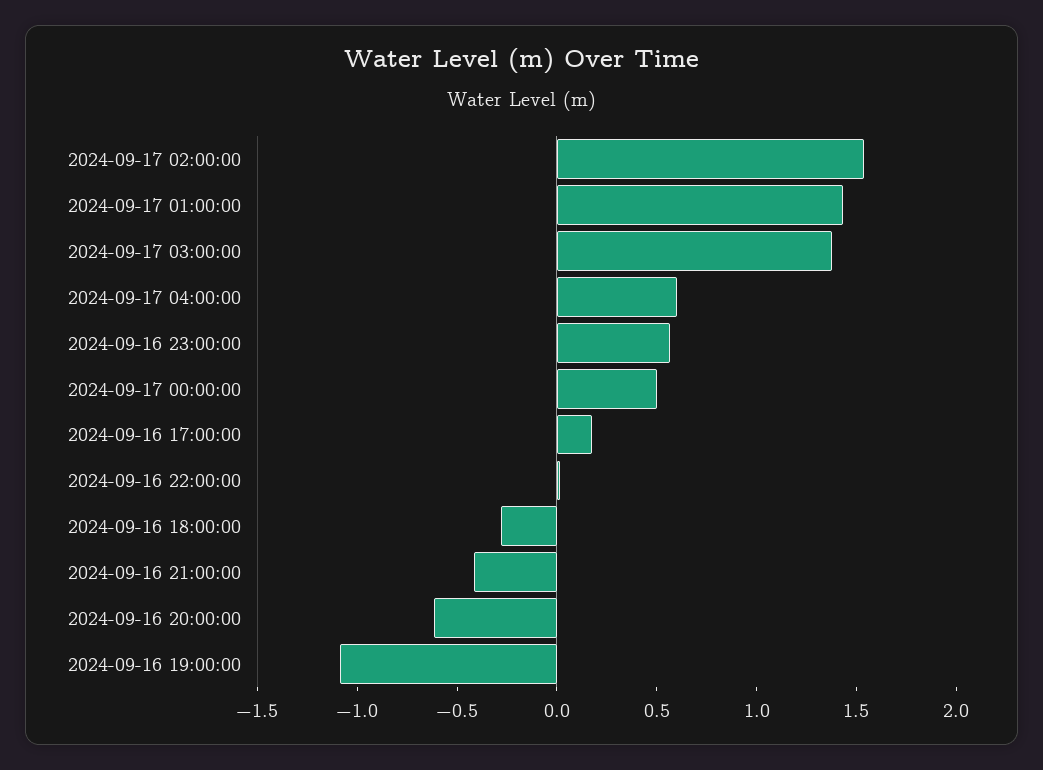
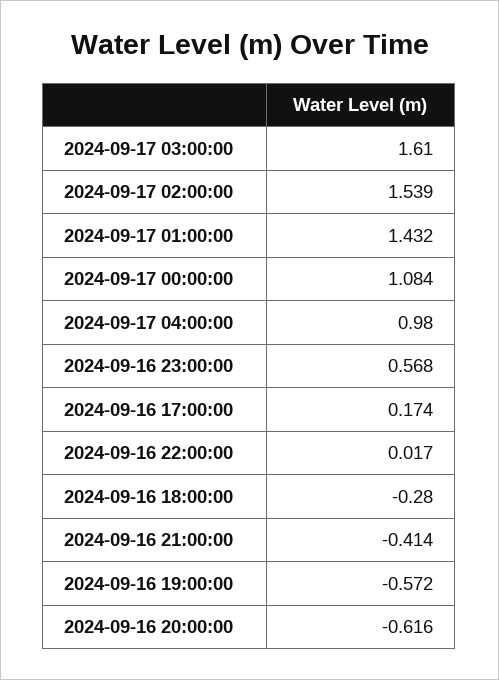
2024-09-17 03:00:00: 1.4 -> 1.61
2024-09-17 04:00:00: 0.6 -> 0.98
2024-09-17 00:00:00: 0.5 -> 1.084
2024-09-16 19:00:00: -1.1 -> -0.572

